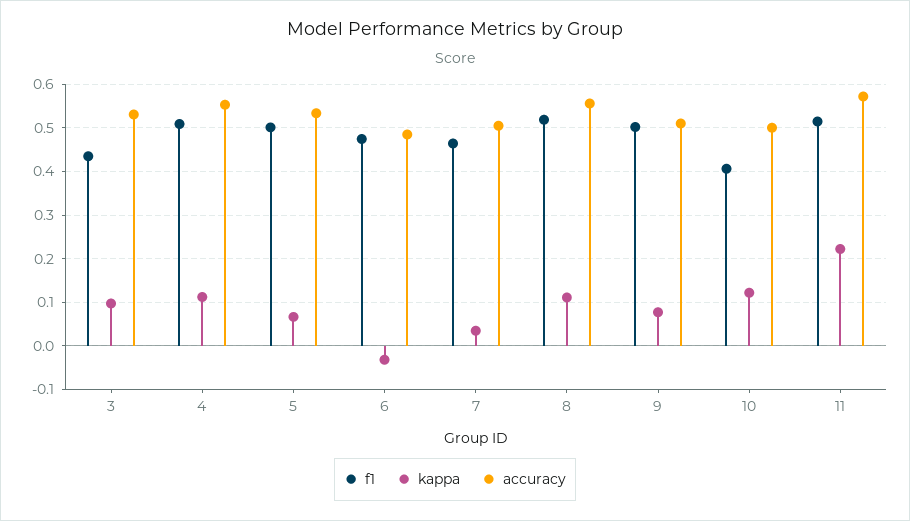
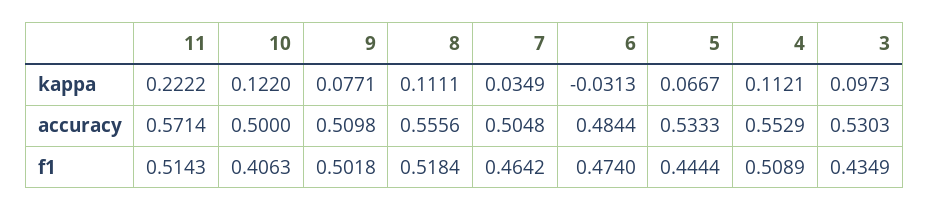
f1, 5: 0.5 -> 0.4444

